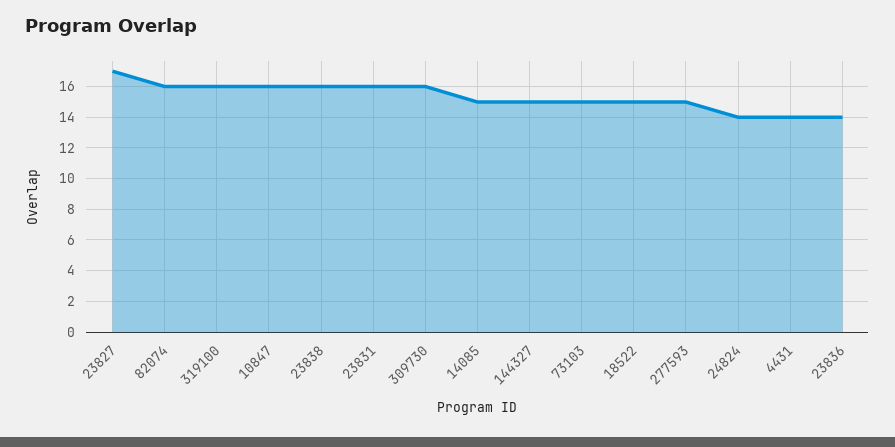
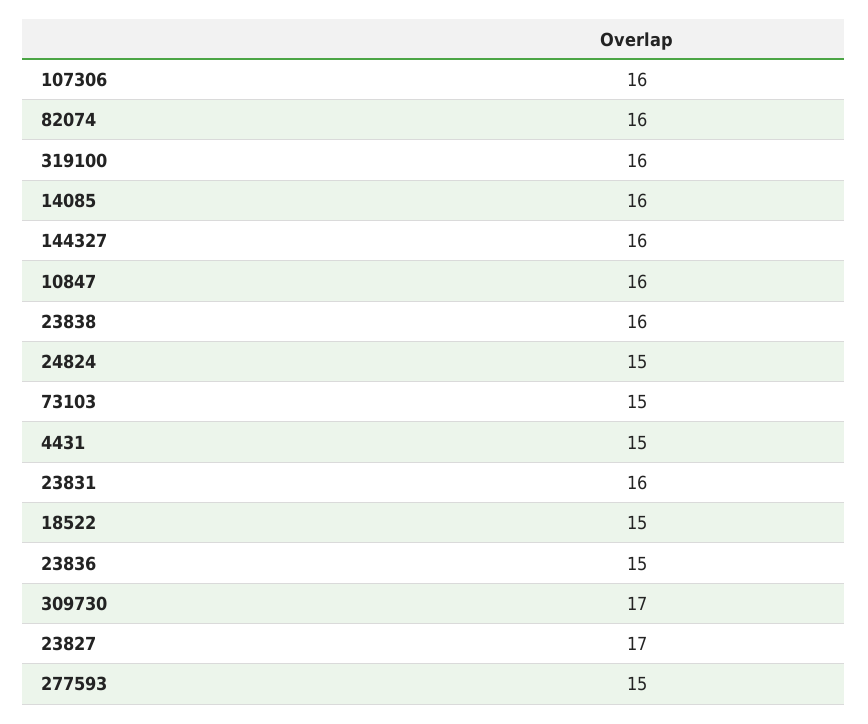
309730: 16 -> 17
14085: 15 -> 16
144327: 15 -> 16
24824: 14 -> 15
4431: 14 -> 15
23836: 14 -> 15
107306: none -> 16

